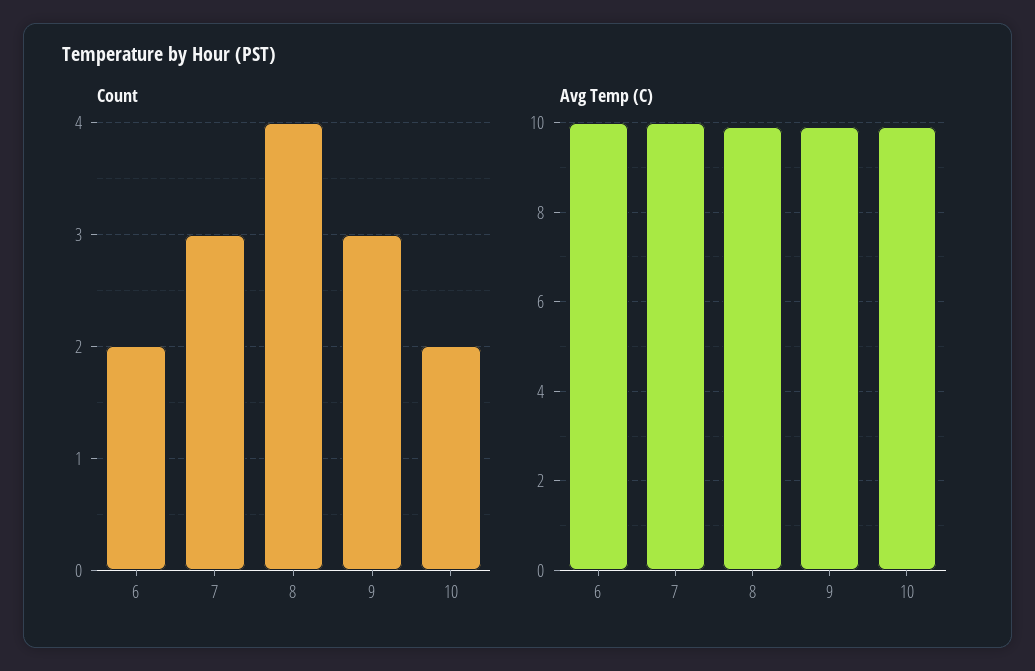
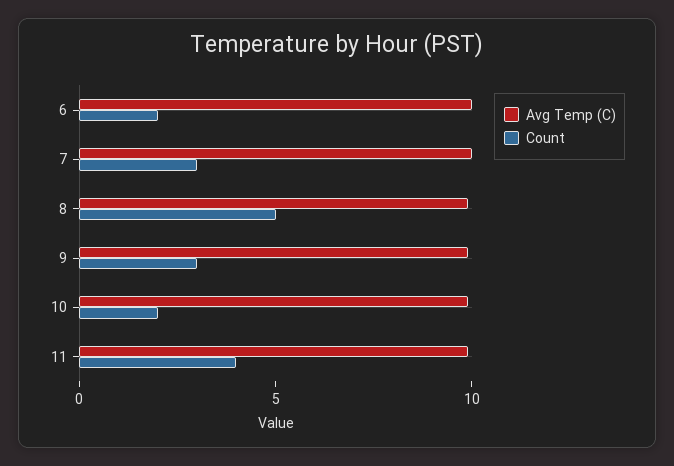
Count, 8: 4 -> 5
Avg Temp (C), 11: none -> 10
Count, 11: none -> 4

